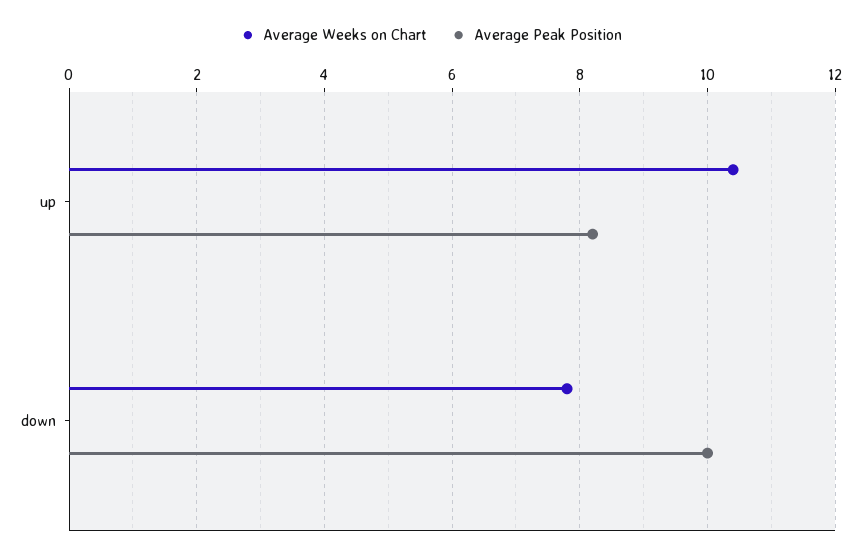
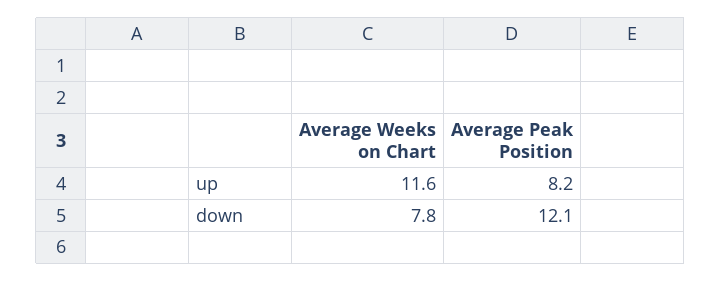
Average Weeks on Chart, up: 10.5 -> 11.6
Average Peak Position, down: 10 -> 12.1

